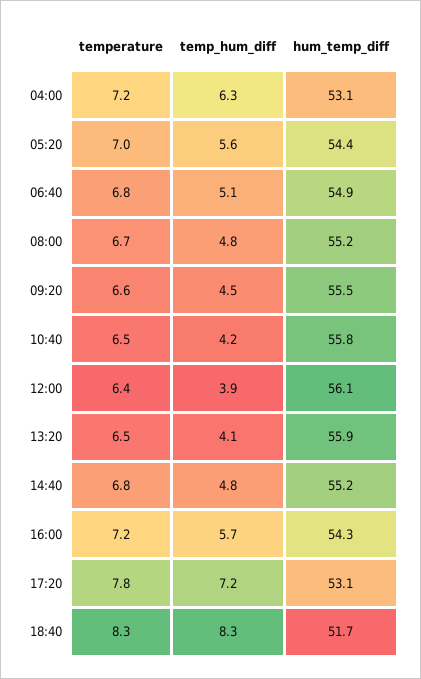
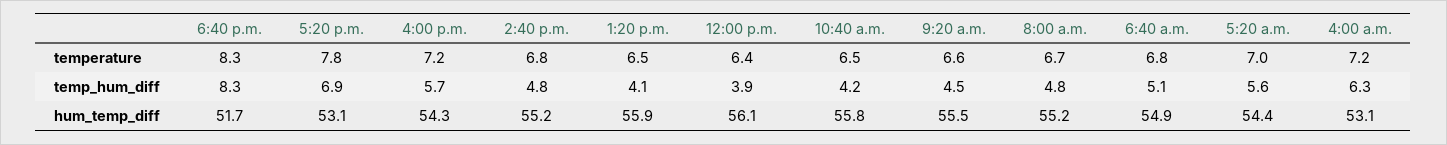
temp_hum_diff, 17:20: 7.2 -> 6.9

